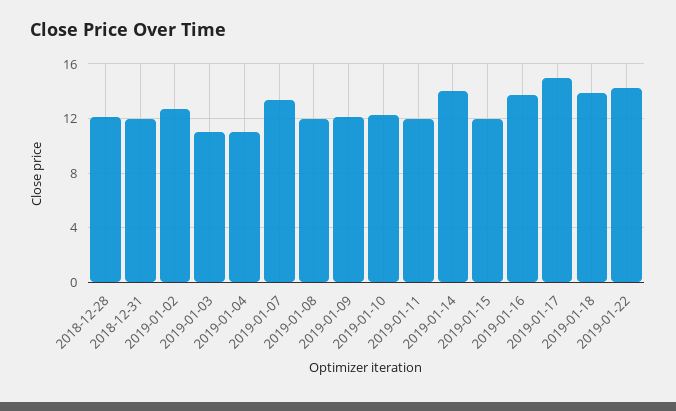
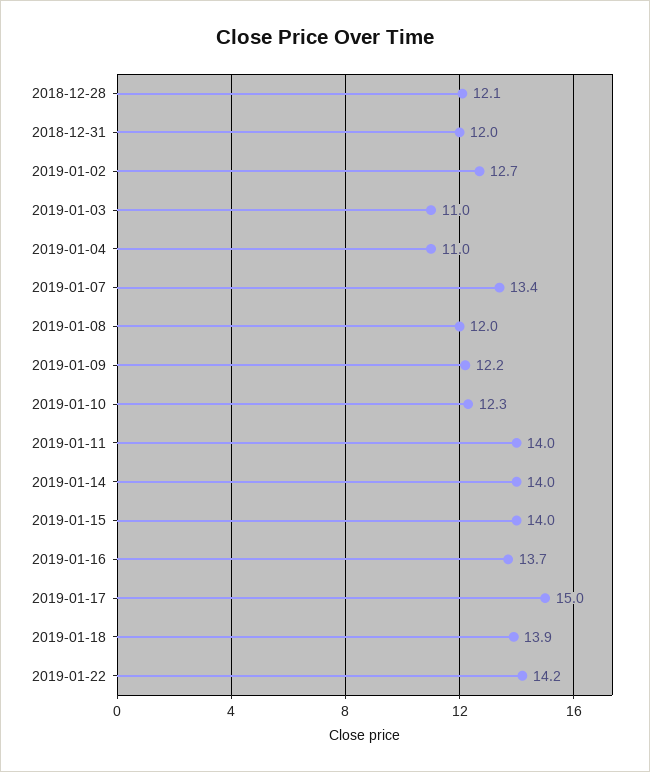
2019-01-11: 12 -> 14
2019-01-15: 12 -> 14

